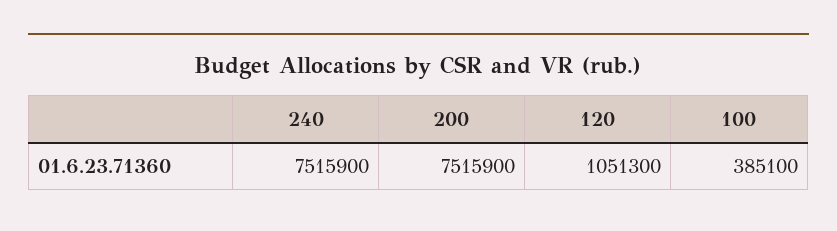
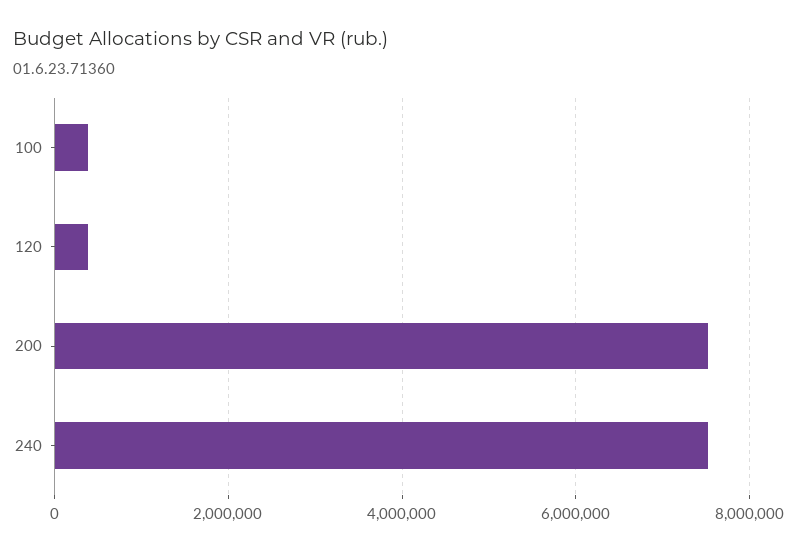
120: 1051300 -> 400000

